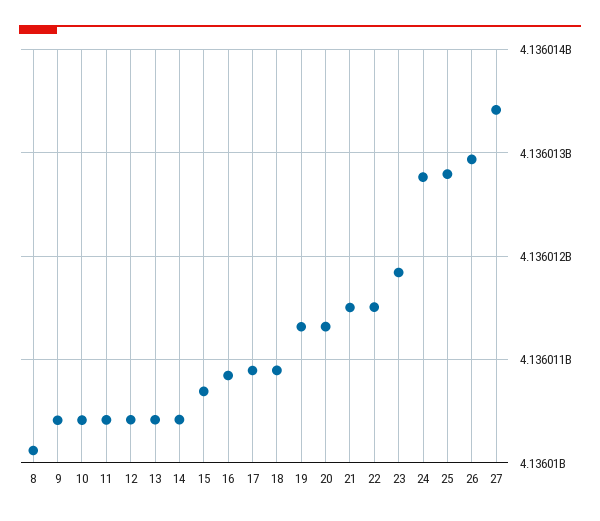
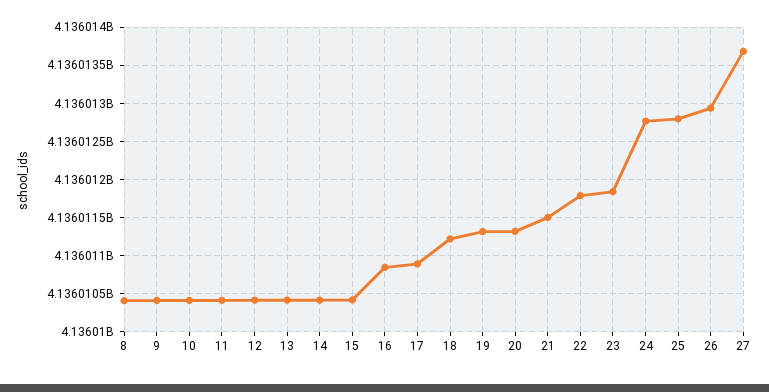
8: 4136010100 -> 4136010400
15: 4136010700 -> 4136010400
18: 4136010900 -> 4136011200
22: 4136011500 -> 4136011800
27: 4136013400 -> 4136013700

